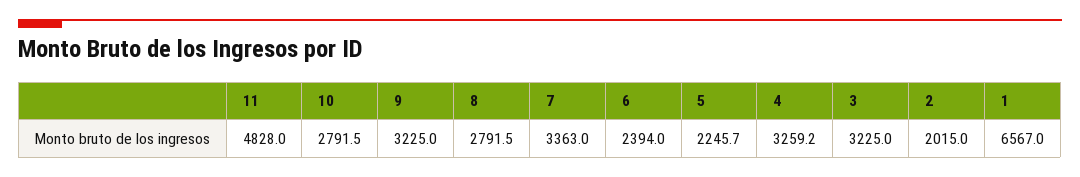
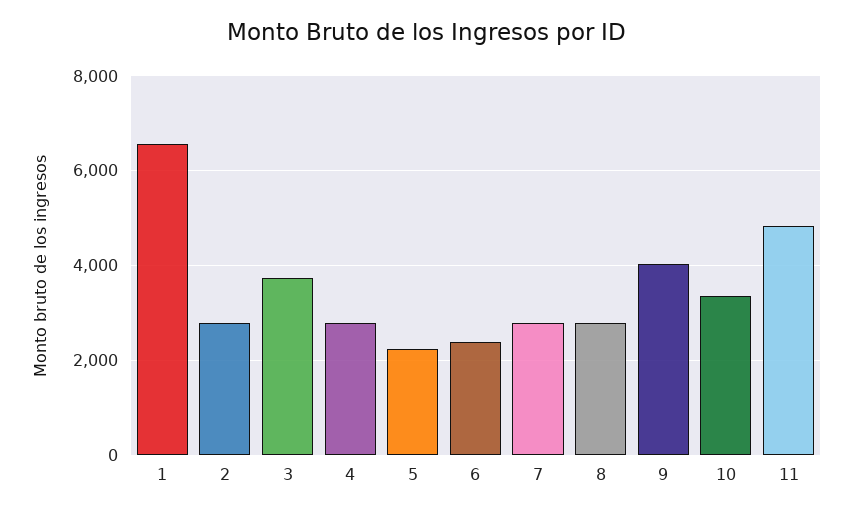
10: 2791.5 -> 3400
9: 3225 -> 4000
7: 3363 -> 2800
4: 3259.2 -> 2800
3: 3225 -> 3800
2: 2015 -> 2800

